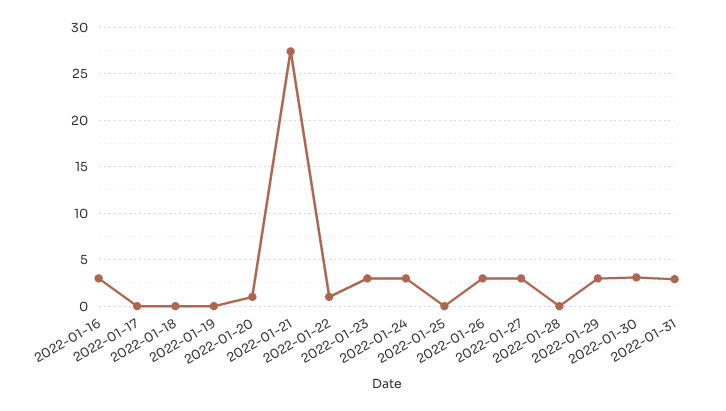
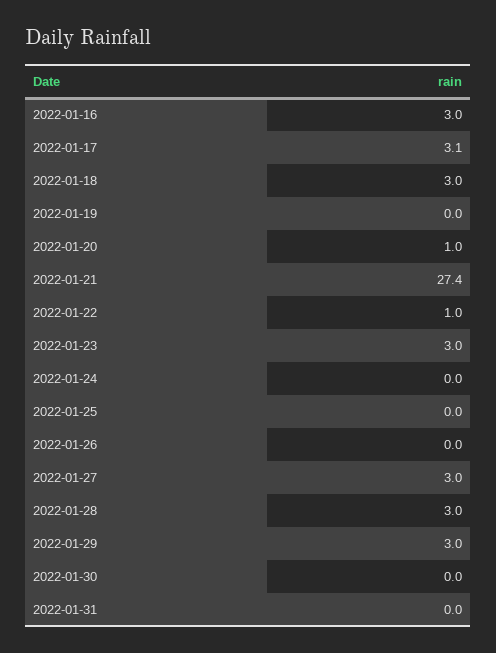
2022-01-17: 0 -> 3.1
2022-01-18: 0 -> 3
2022-01-24: 3 -> 0
2022-01-26: 3 -> 0
2022-01-28: 0 -> 3
2022-01-30: 3 -> 0
2022-01-31: 3 -> 0

